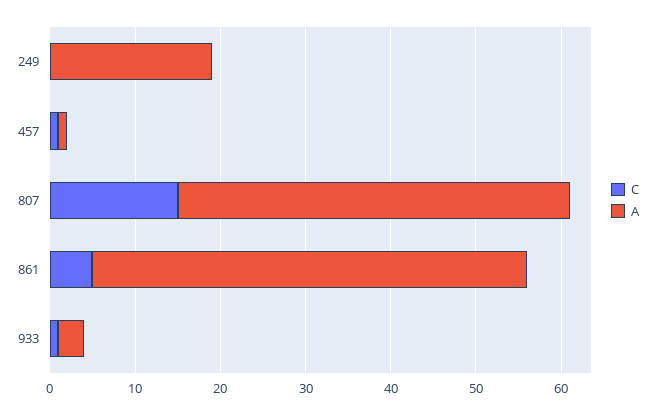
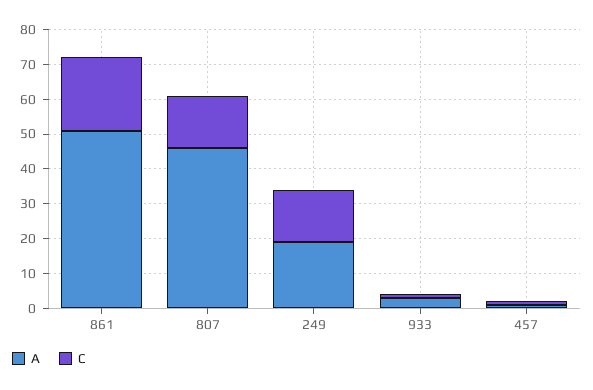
C, 249: 0 -> 15
C, 861: 5 -> 20

